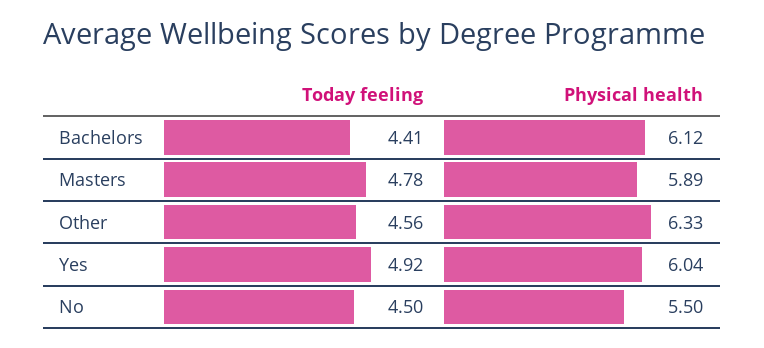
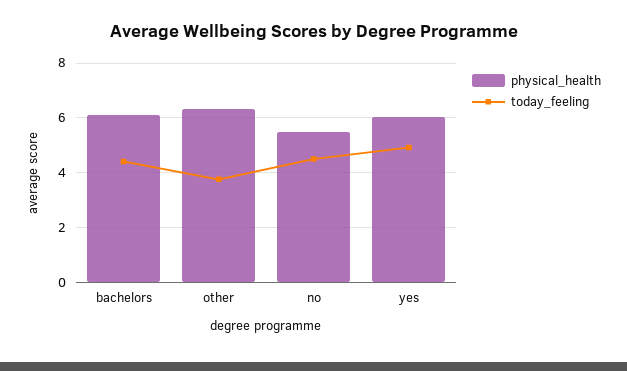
Today feeling, Masters: 4.78 -> none
Physical health, Masters: 5.89 -> none
Today feeling, Other: 4.56 -> 3.75

